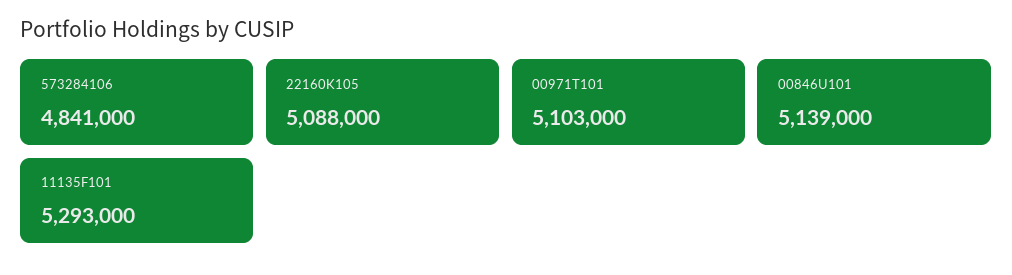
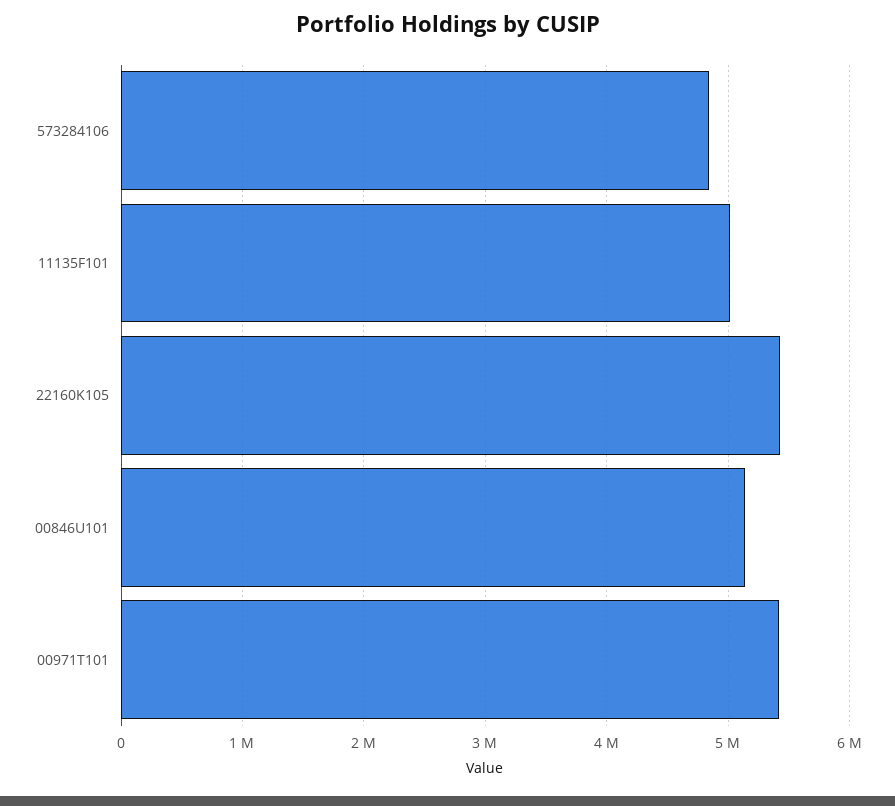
22160K105: 5088000 -> 5400000
00971T101: 5103000 -> 5400000
11135F101: 5293000 -> 5000000

